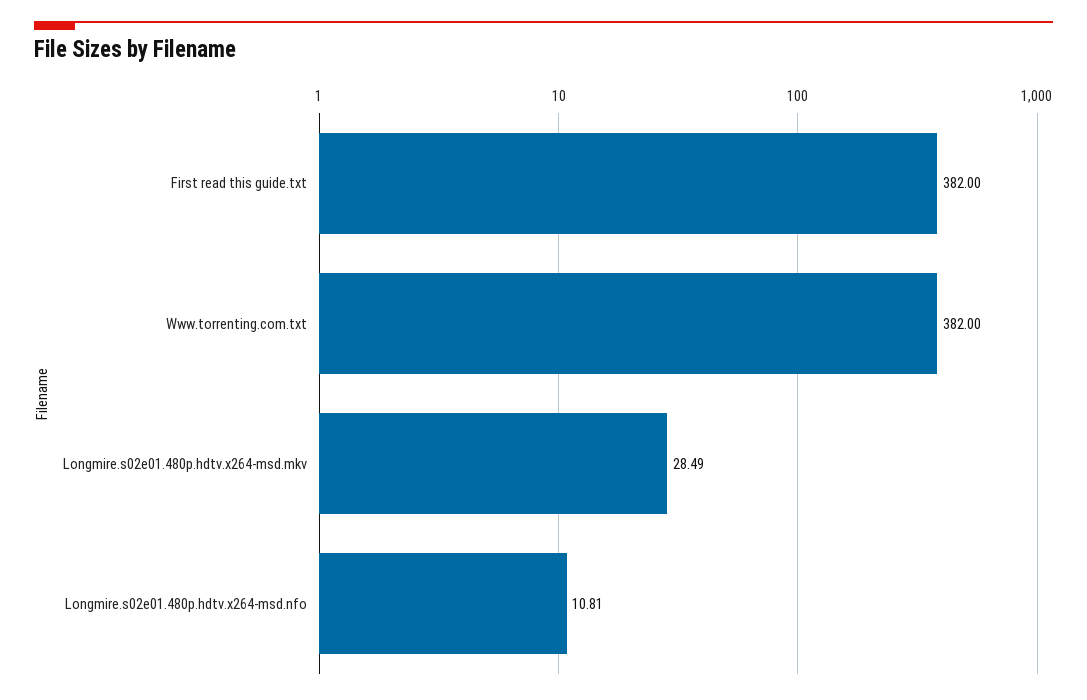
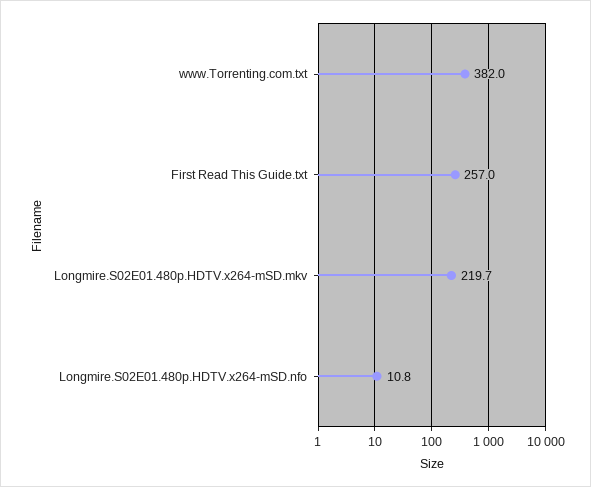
First read this guide.txt: 382 -> 257
Longmire.s02e01.480p.hdtv.x264-msd.mkv: 28.49 -> 219.7

